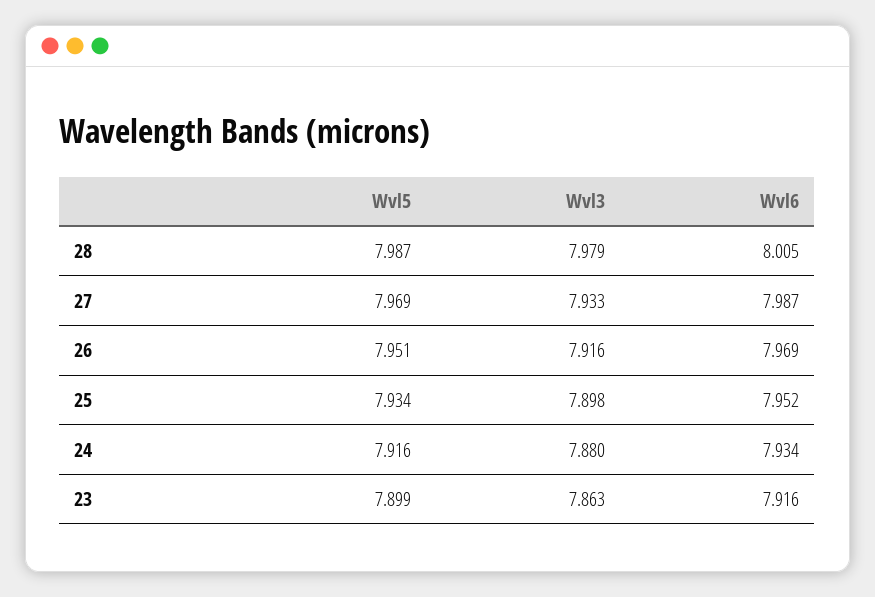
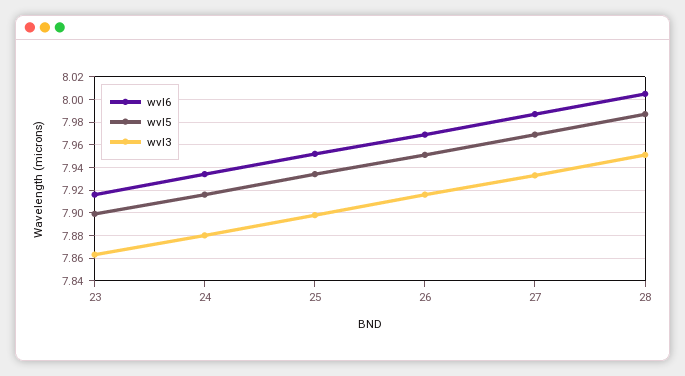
Wvl3, 28: 7.979 -> 7.95

